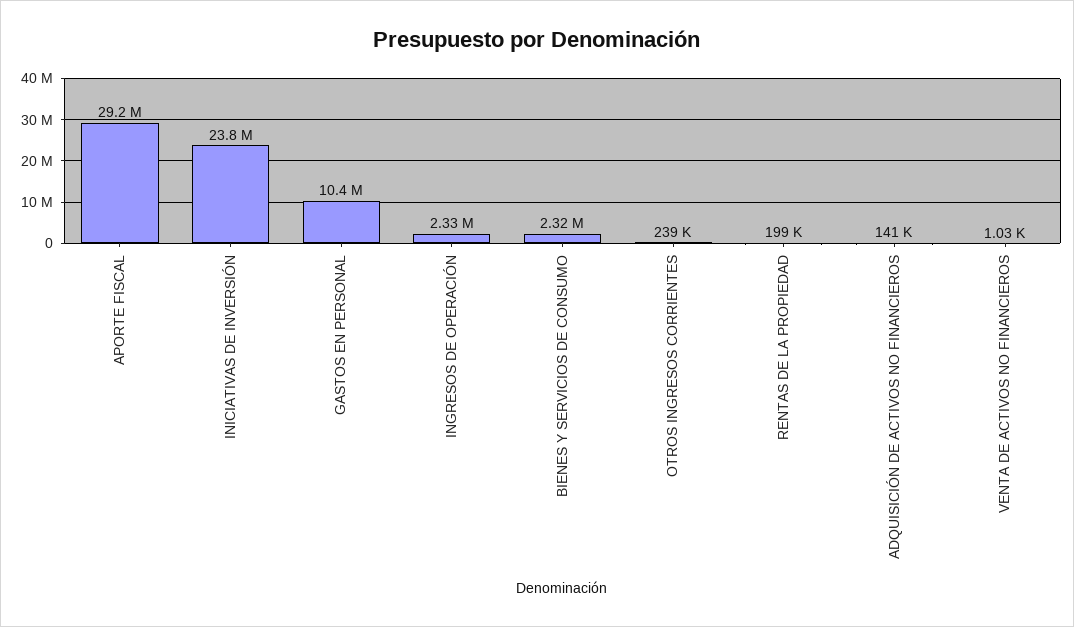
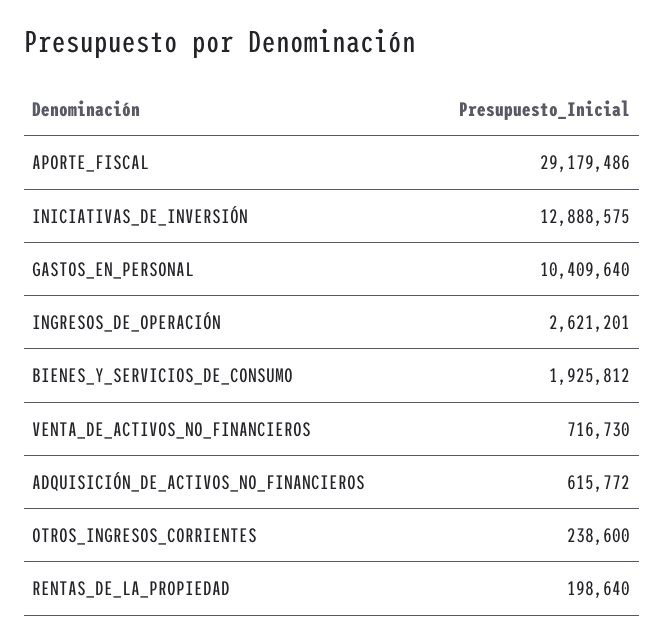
INICIATIVAS DE INVERSIÓN: 23800000 -> 12888575
INGRESOS DE OPERACIÓN: 2330000 -> 2621201
BIENES Y SERVICIOS DE CONSUMO: 2320000 -> 1925812
ADQUISICIÓN DE ACTIVOS NO FINANCIEROS: 141000 -> 615772
VENTA DE ACTIVOS NO FINANCIEROS: 1030 -> 716730

